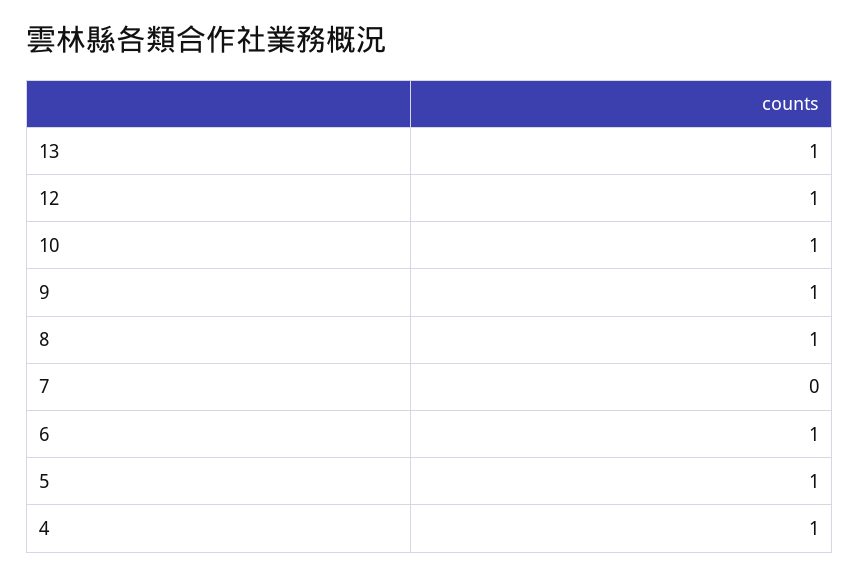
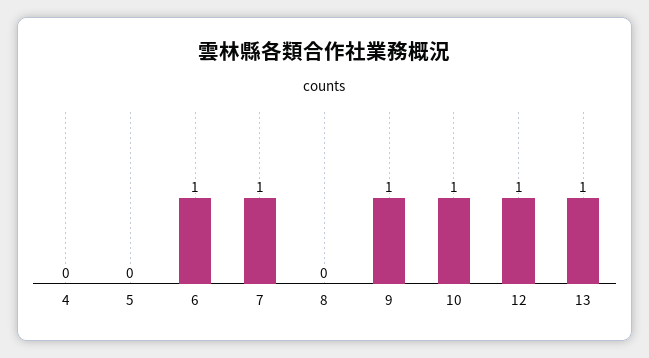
8: 1 -> 0
7: 0 -> 1
5: 1 -> 0
4: 1 -> 0

